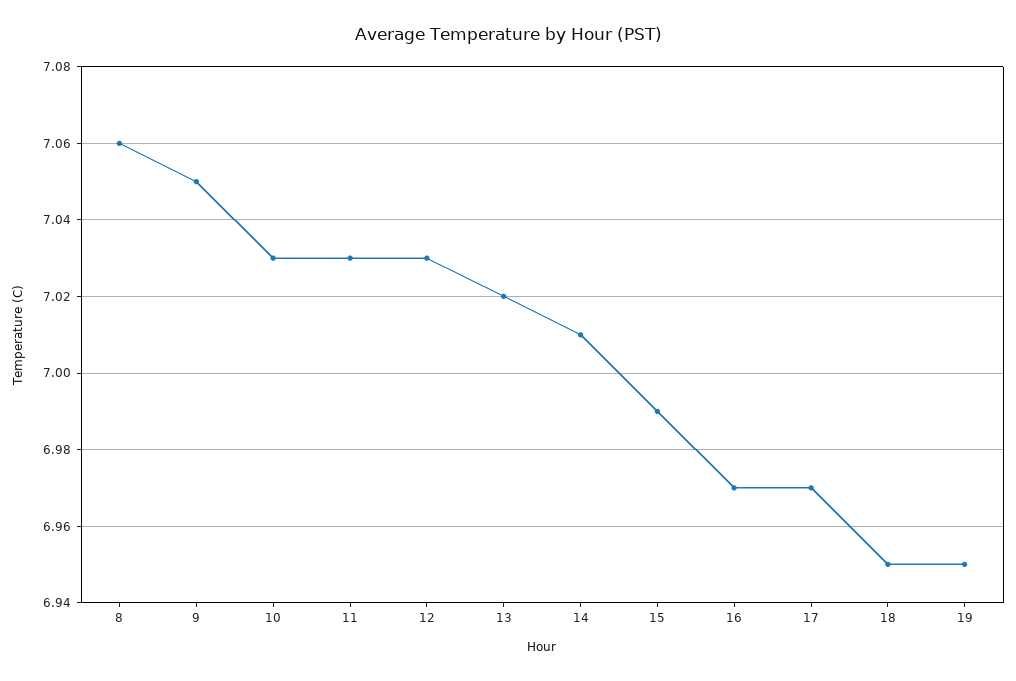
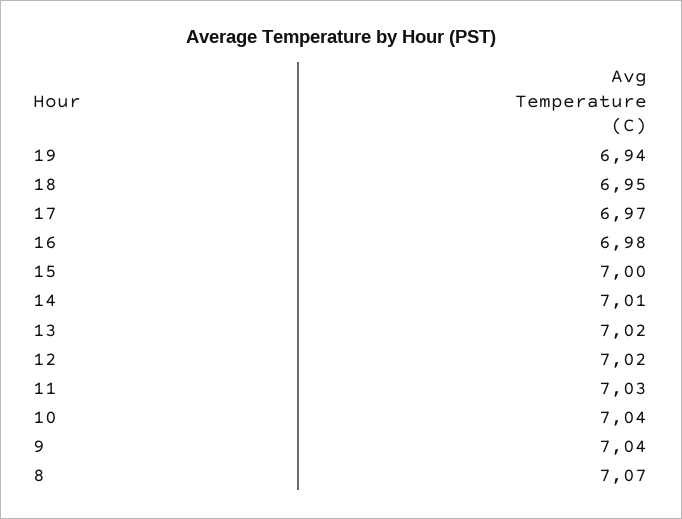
8: 7.06 -> 7.07
9: 7.05 -> 7.04
10: 7.03 -> 7.04
12: 7.03 -> 7.02
15: 6.99 -> 7
16: 6.97 -> 6.98
19: 6.95 -> 6.94

